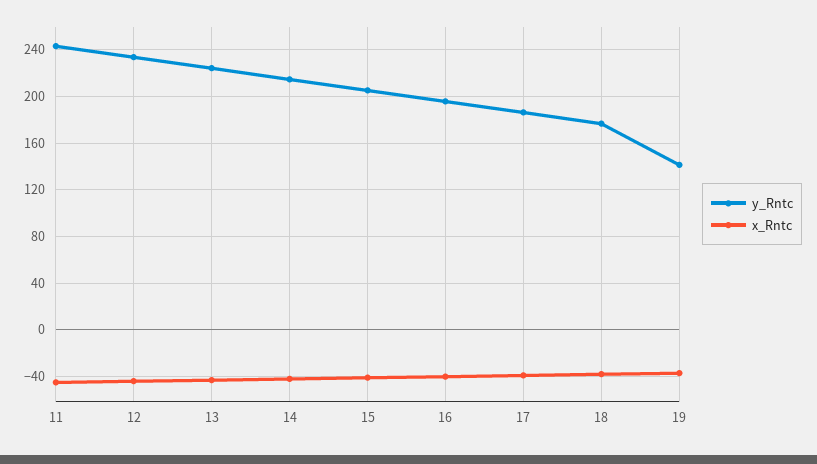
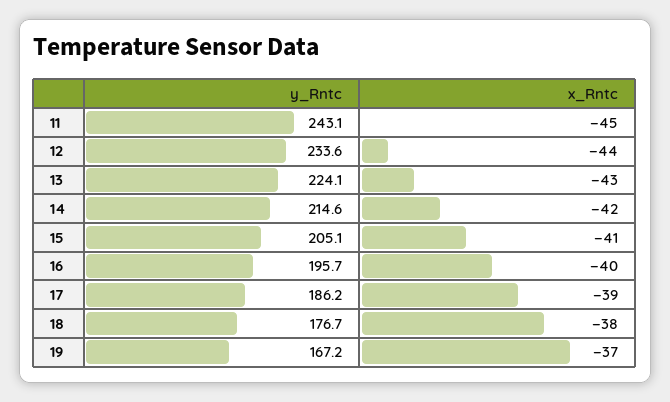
y_Rntc, 19: 140 -> 167.2

